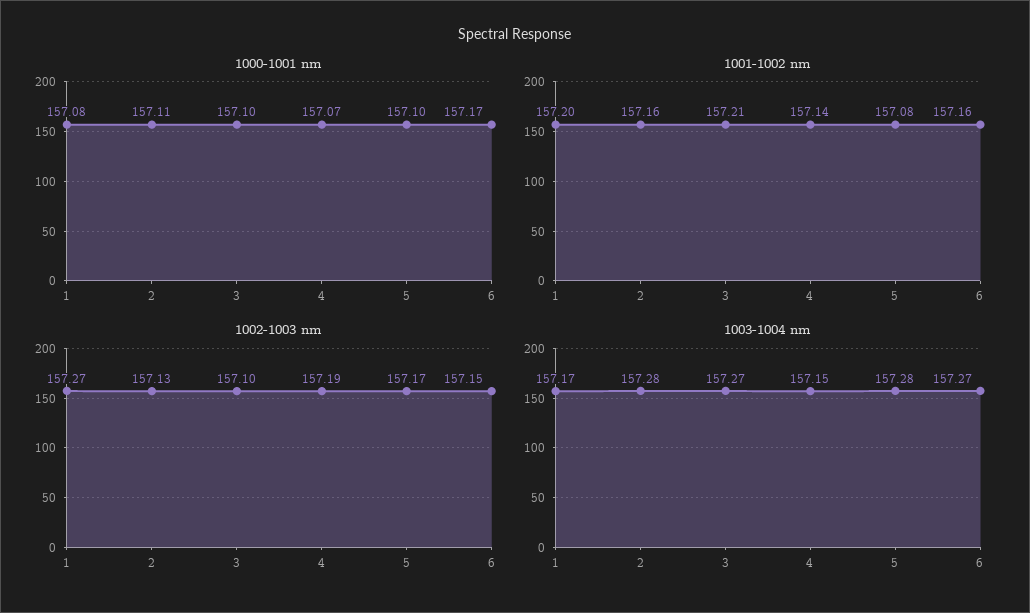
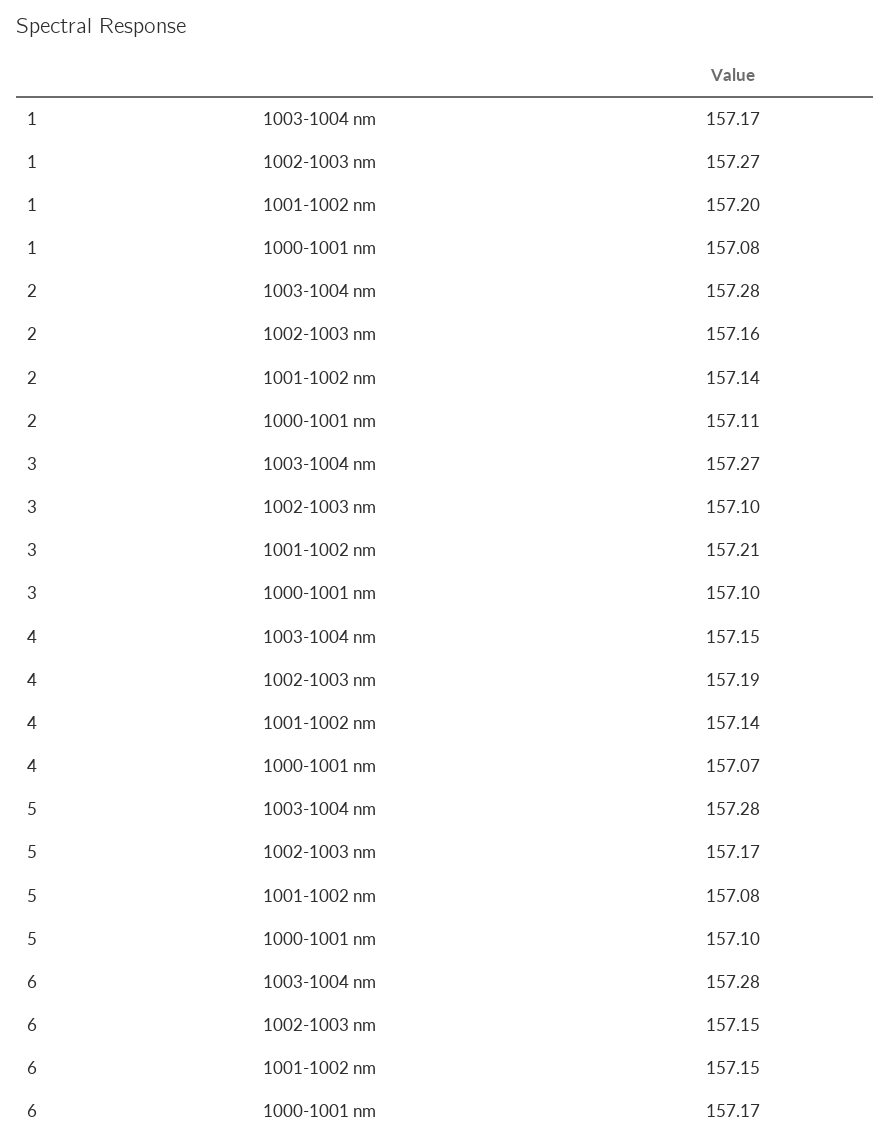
1001-1002 nm, 2: 157.16 -> 157.14
1001-1002 nm, 6: 157.16 -> 157.15
1002-1003 nm, 2: 157.13 -> 157.16
1003-1004 nm, 6: 157.27 -> 157.28

